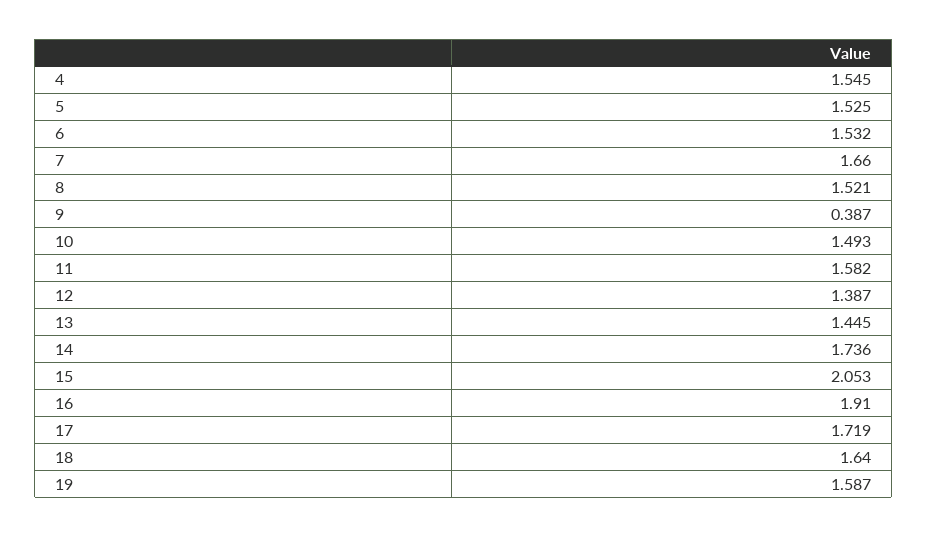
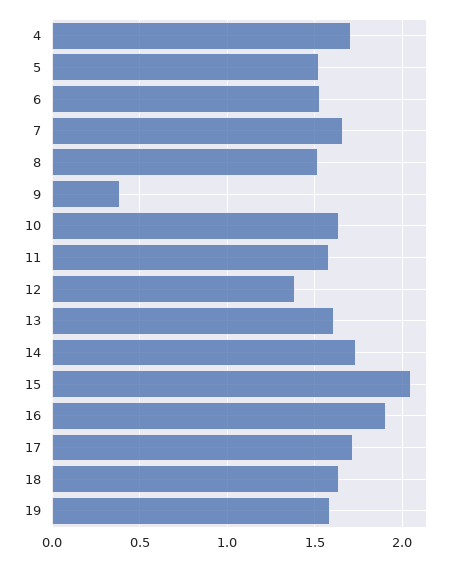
4: 1.545 -> 1.7
10: 1.493 -> 1.65
13: 1.445 -> 1.6

